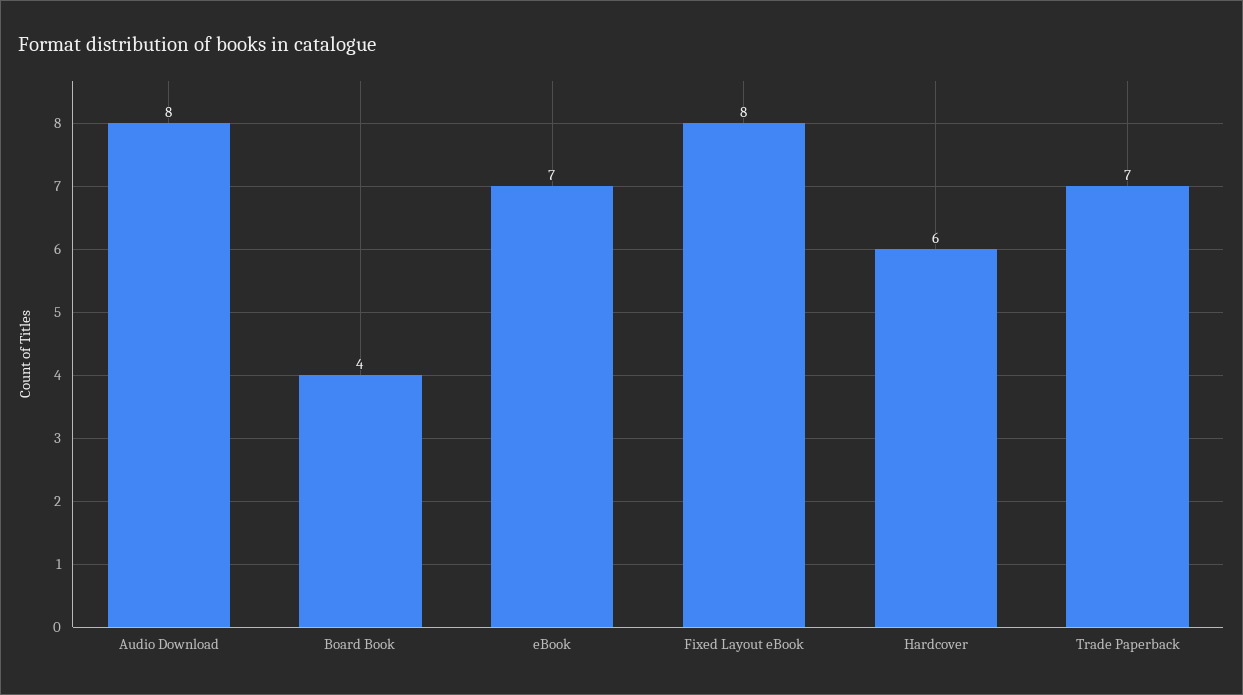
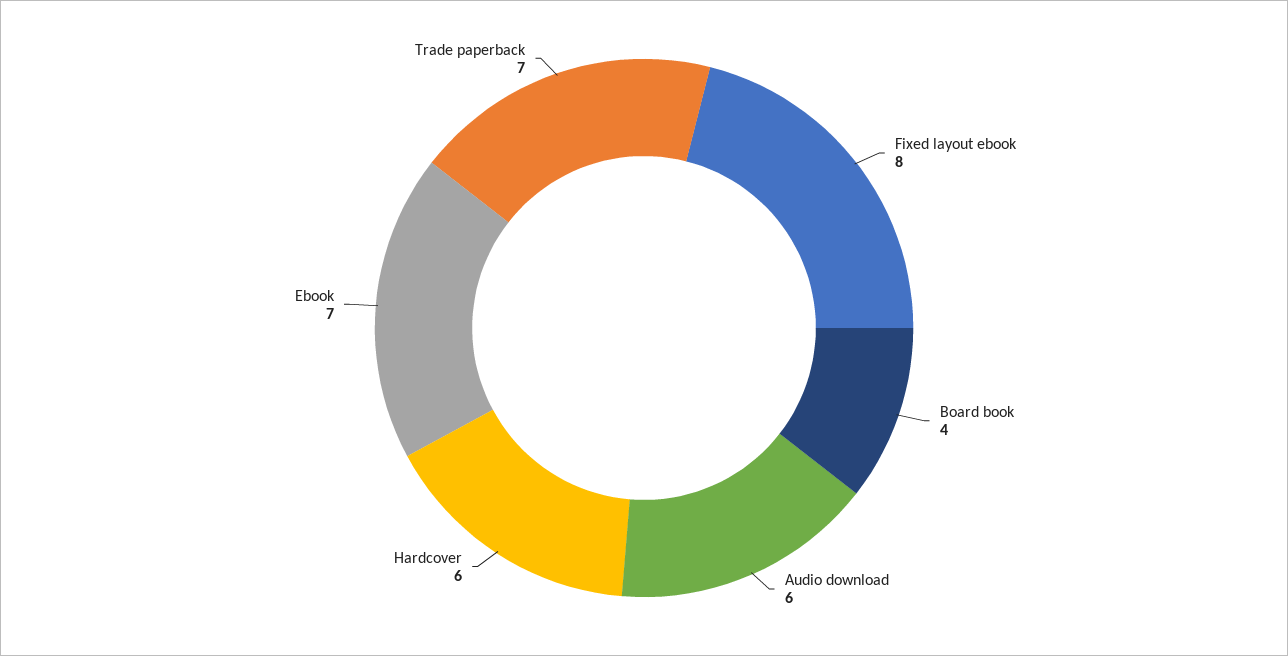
Audio Download: 8 -> 6

